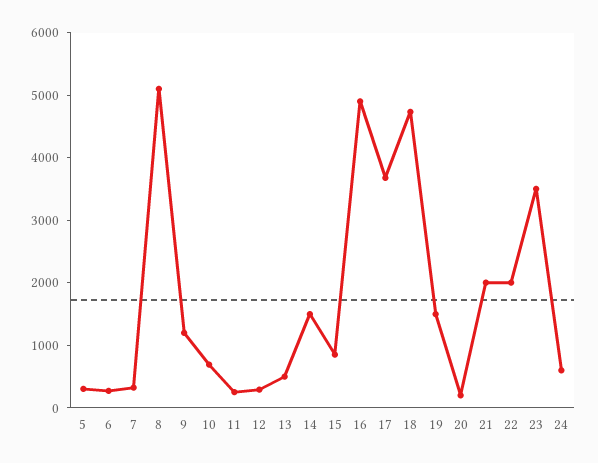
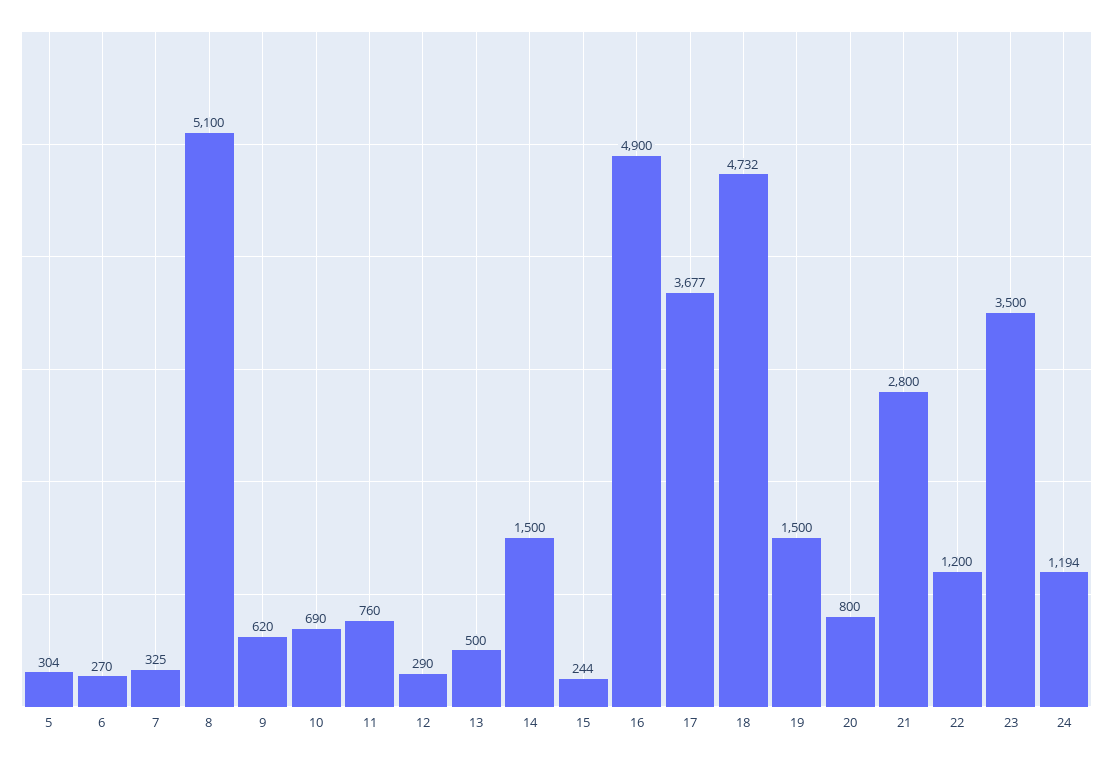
9: 1200 -> 620
11: 200 -> 760
15: 800 -> 244
20: 200 -> 800
21: 2000 -> 2800
22: 2000 -> 1200
24: 600 -> 1194

